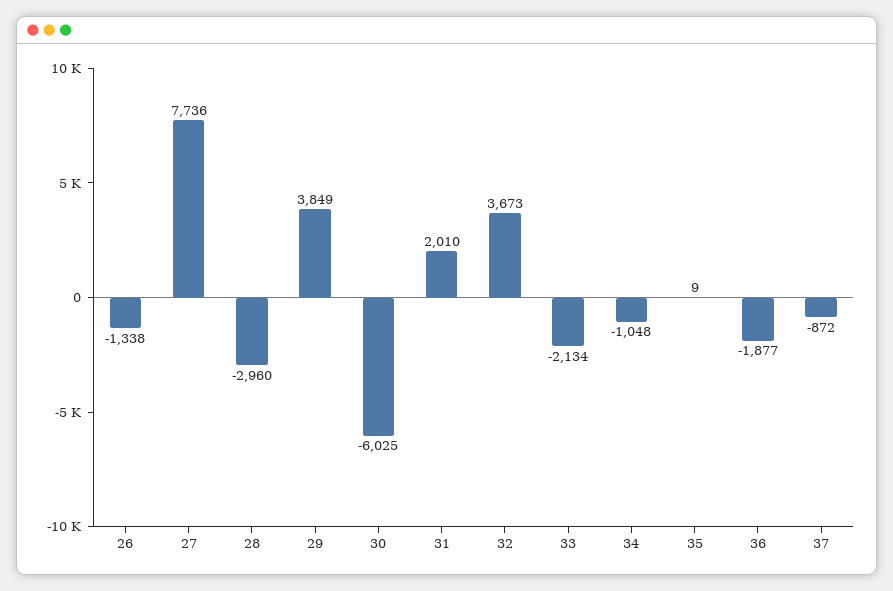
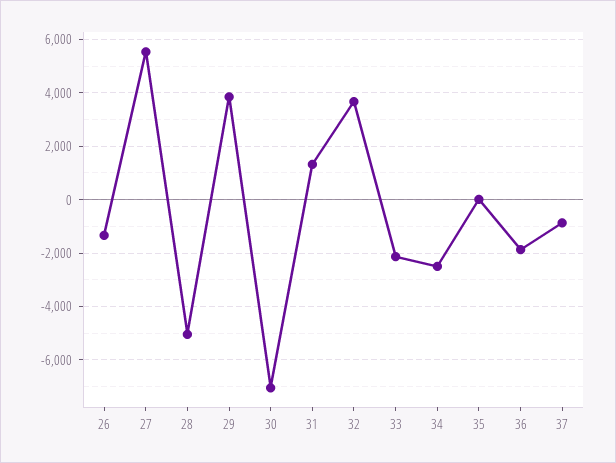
27: 7736 -> 5500
28: -2960 -> -5000
30: -6025 -> -7000
31: 2010 -> 1250
34: -1048 -> -2500

